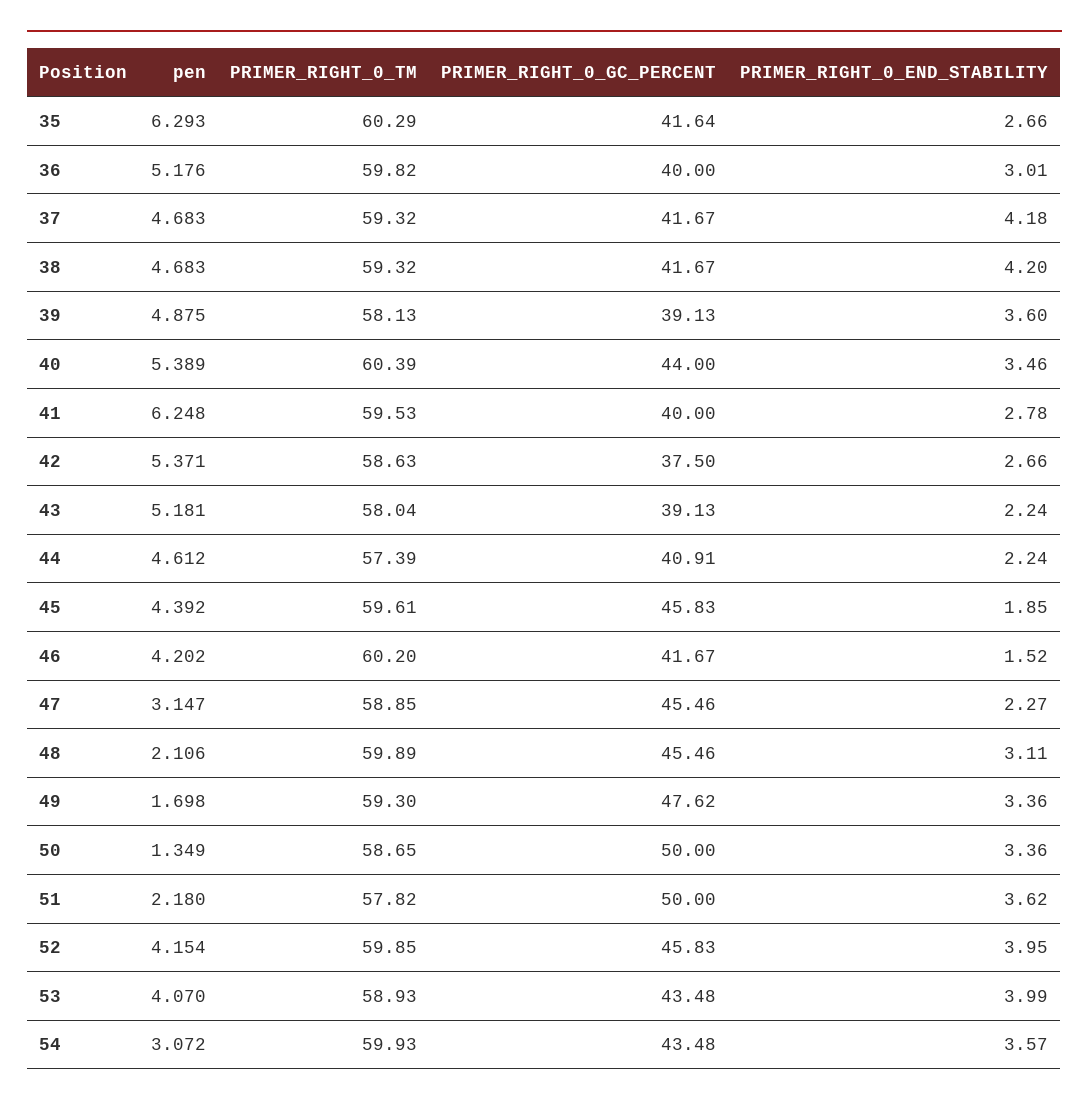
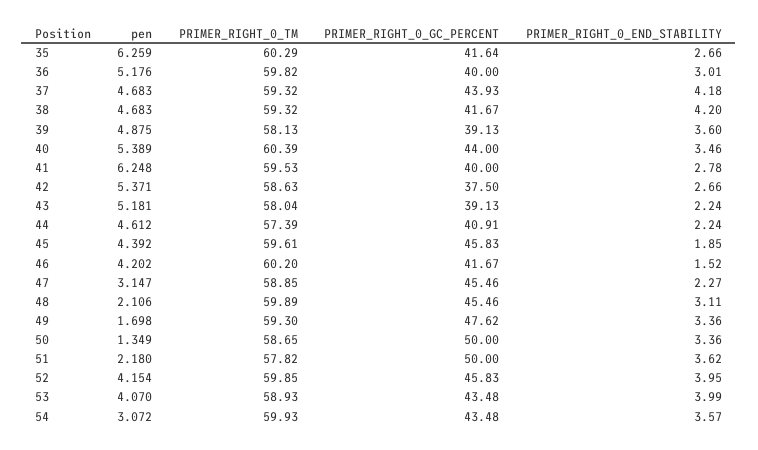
pen, 35: 6.293 -> 6.259
PRIMER_RIGHT_0_GC_PERCENT, 37: 41.67 -> 43.93

